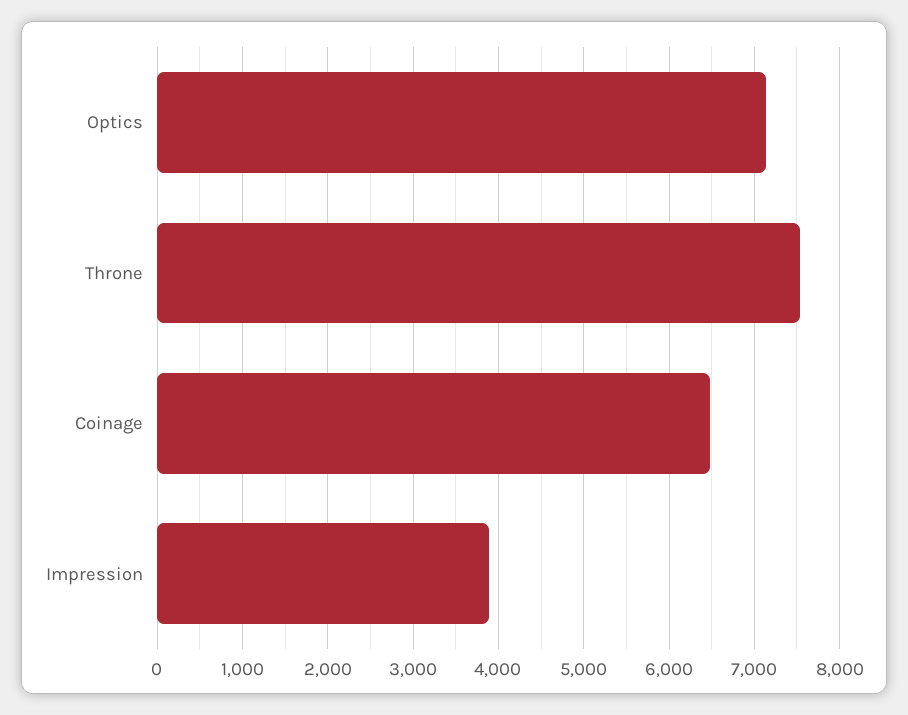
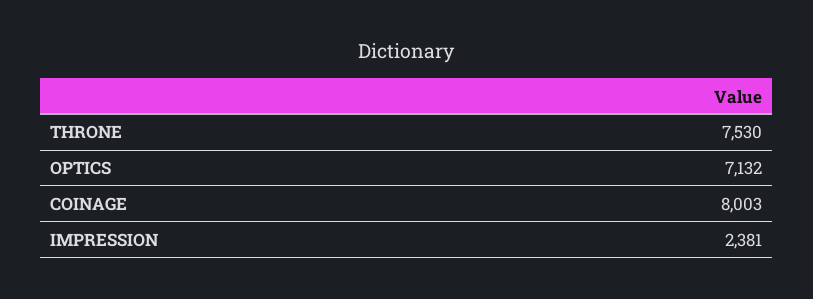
Coinage: 6500 -> 8003
Impression: 3900 -> 2381

